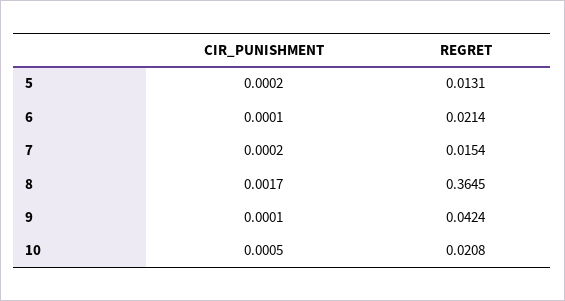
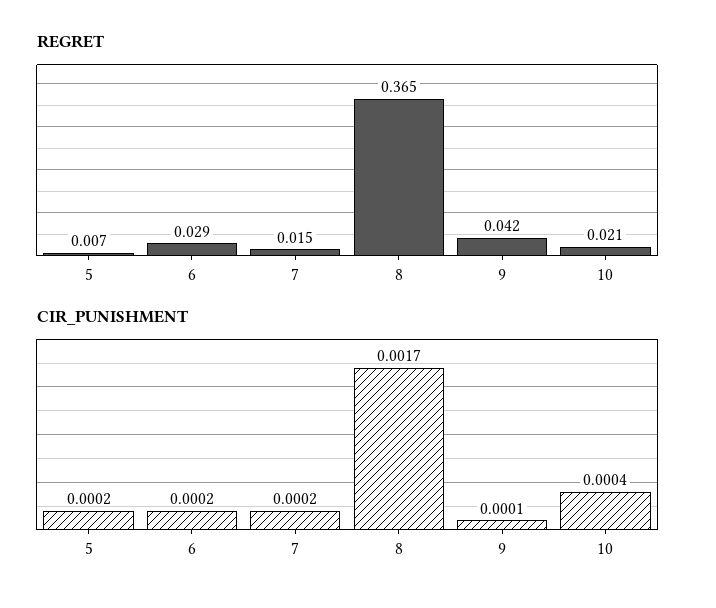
REGRET, 5: 0.0131 -> 0.007
CIR_PUNISHMENT, 6: 0.0001 -> 0.0002
REGRET, 6: 0.0214 -> 0.029
CIR_PUNISHMENT, 10: 0.0005 -> 0.0004

